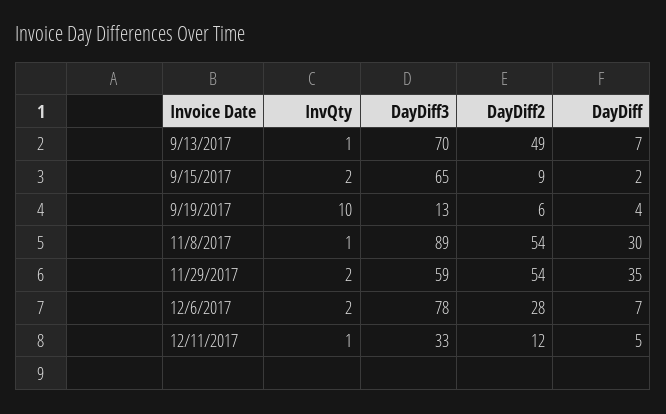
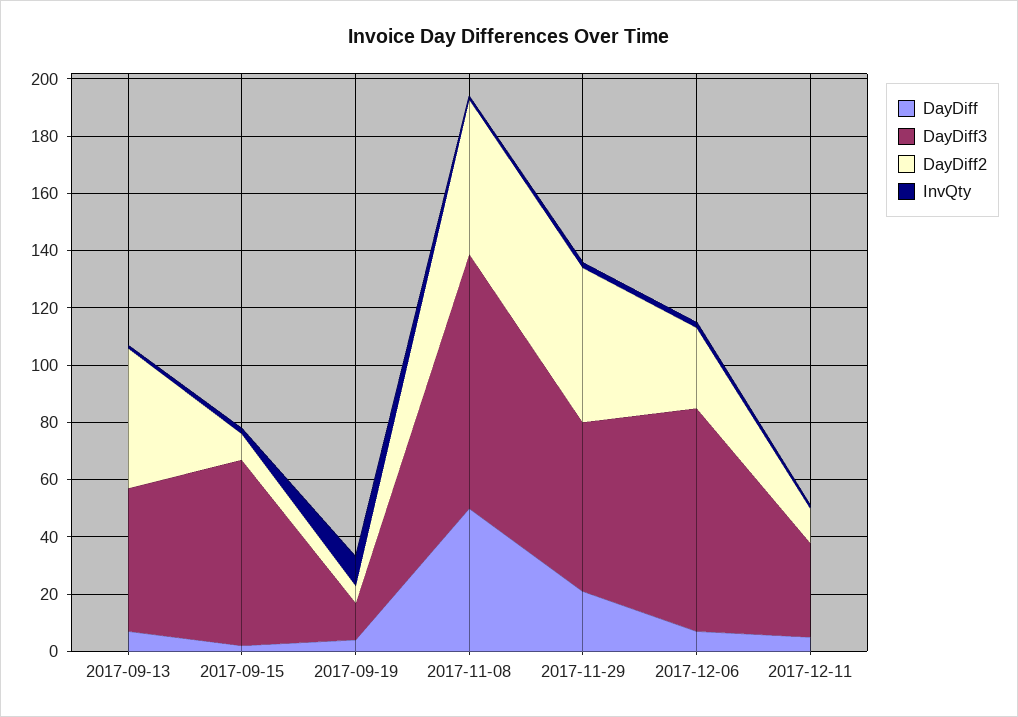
DayDiff3, 9/13/2017: 70 -> 50
DayDiff, 11/8/2017: 30 -> 50
DayDiff, 11/29/2017: 35 -> 20

